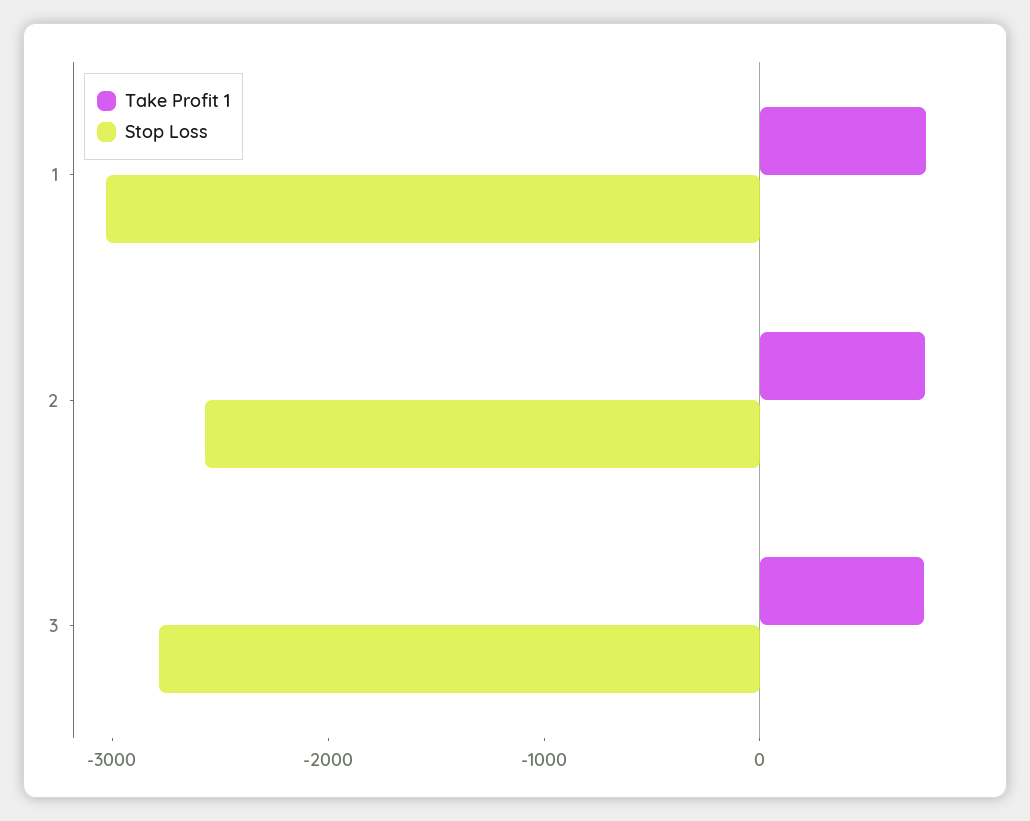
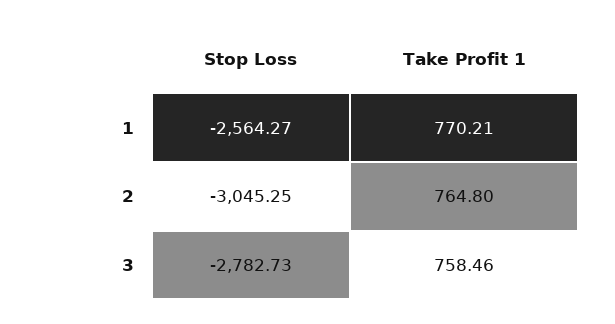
Stop Loss, 1: -3000 -> -2564.27
Stop Loss, 2: -2600 -> -3045.25

